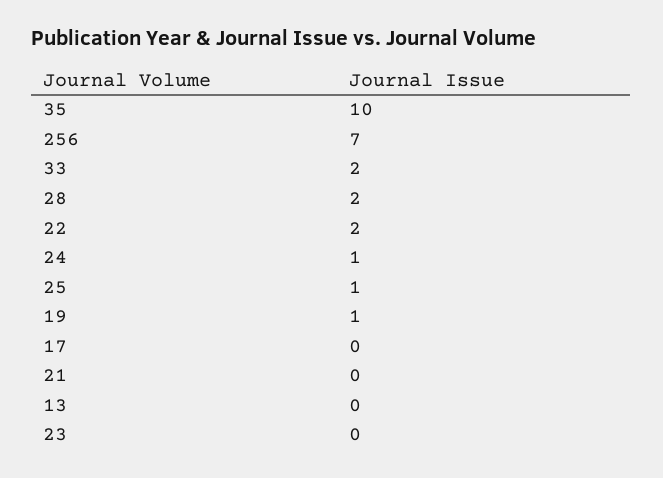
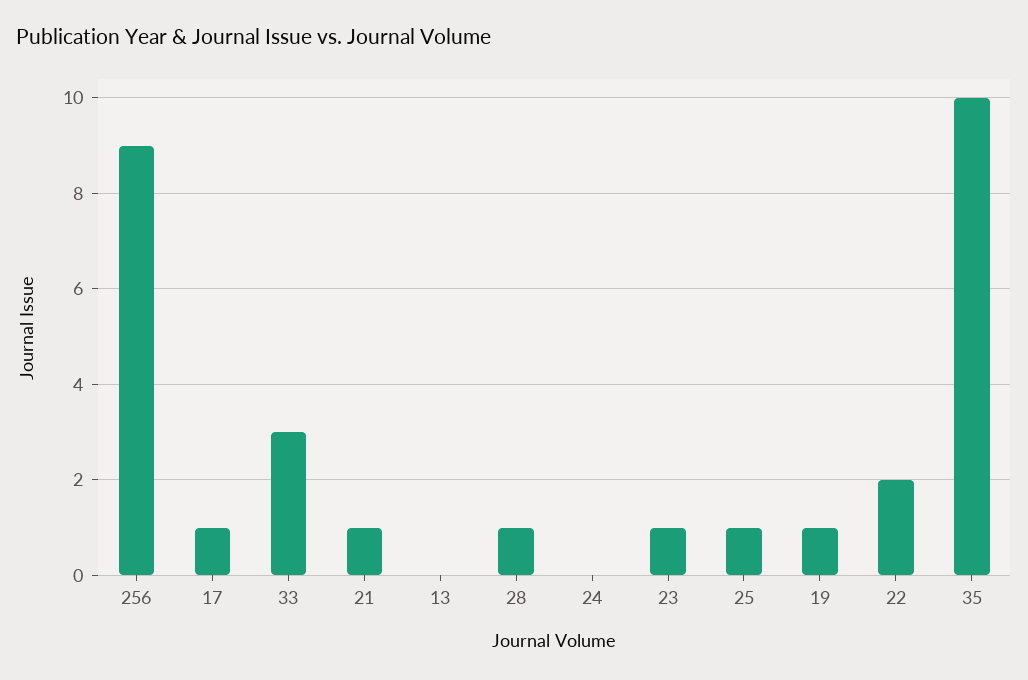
256: 7 -> 9
33: 2 -> 3
28: 2 -> 1
24: 1 -> 0
17: 0 -> 1
21: 0 -> 1
23: 0 -> 1

